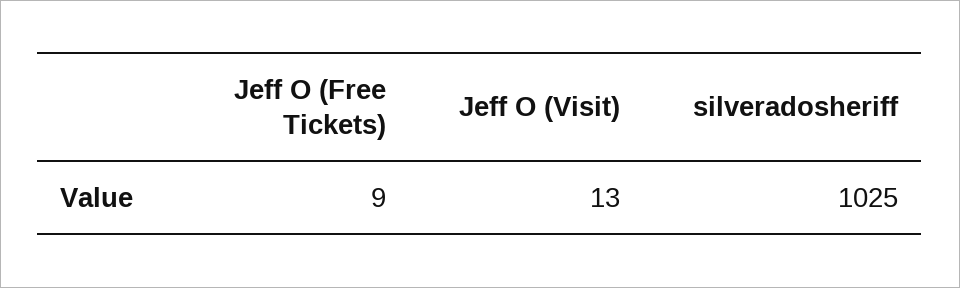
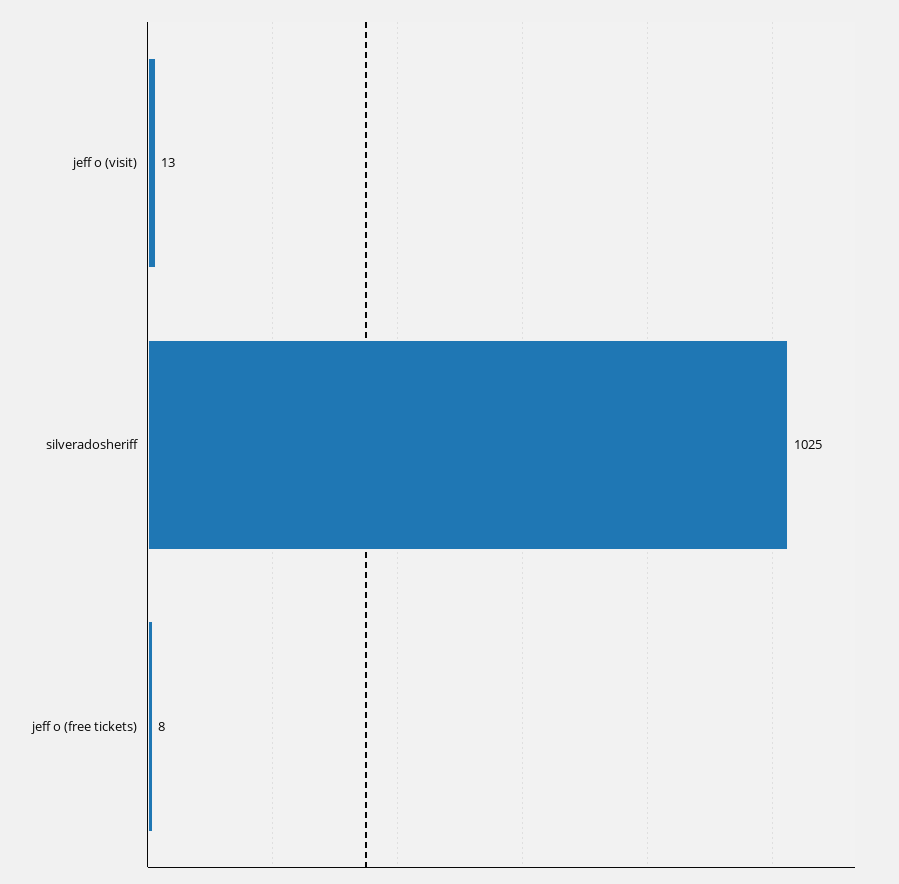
Jeff O (Free Tickets): 9 -> 8

